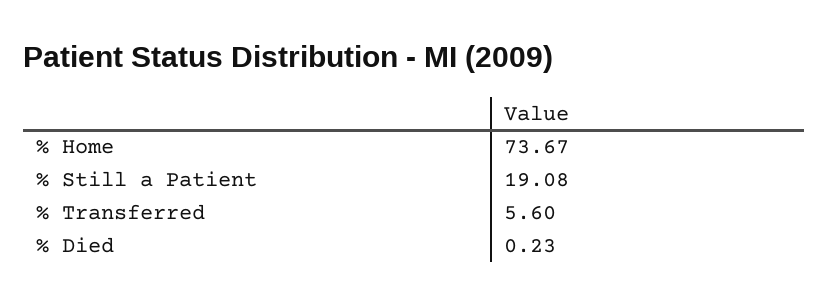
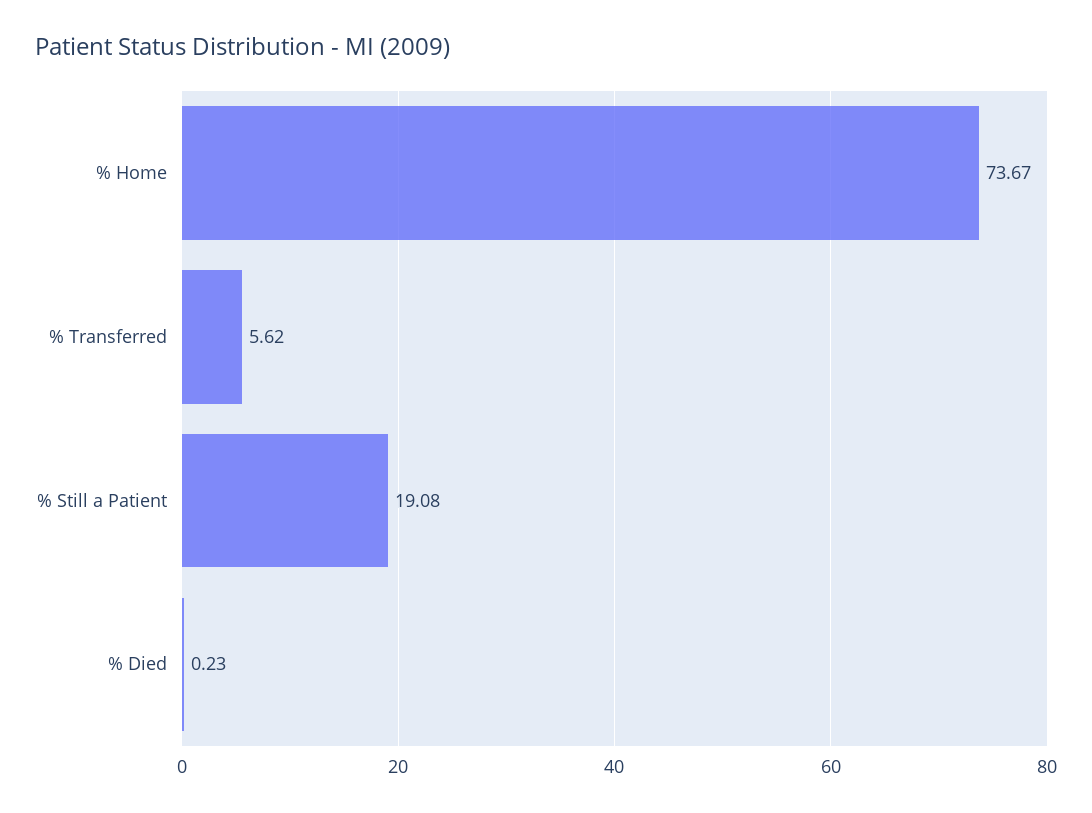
% Transferred: 5.6 -> 5.62

